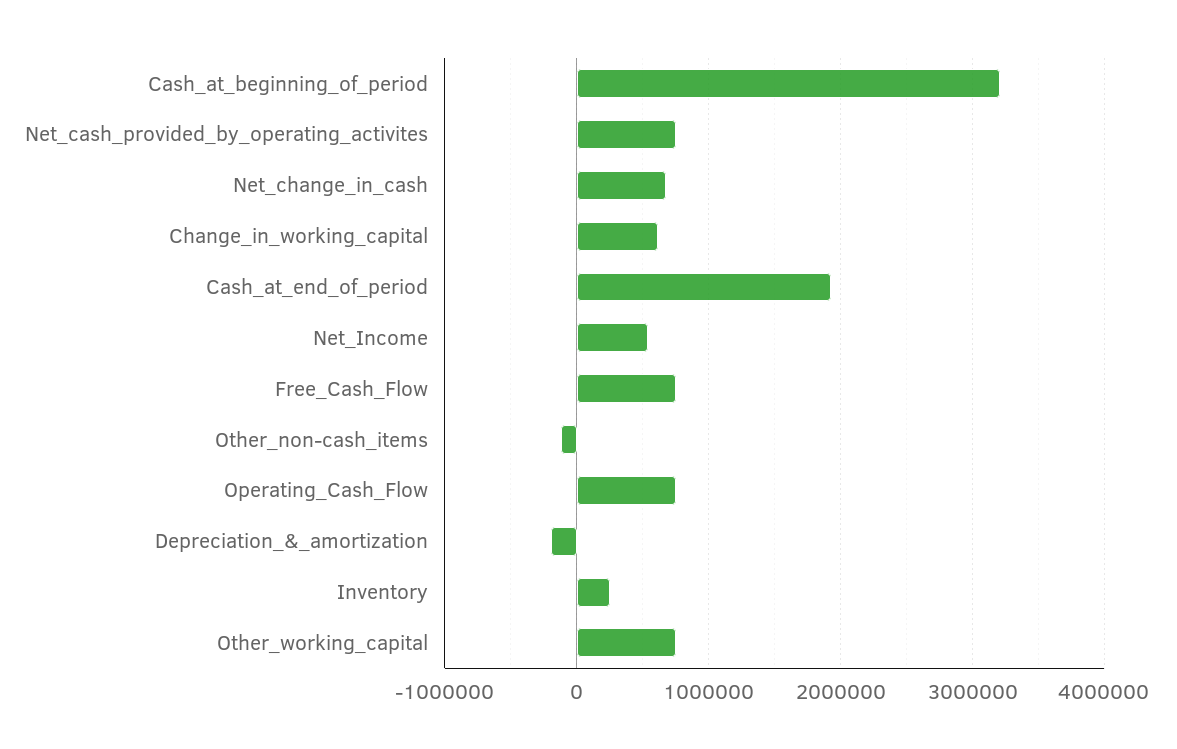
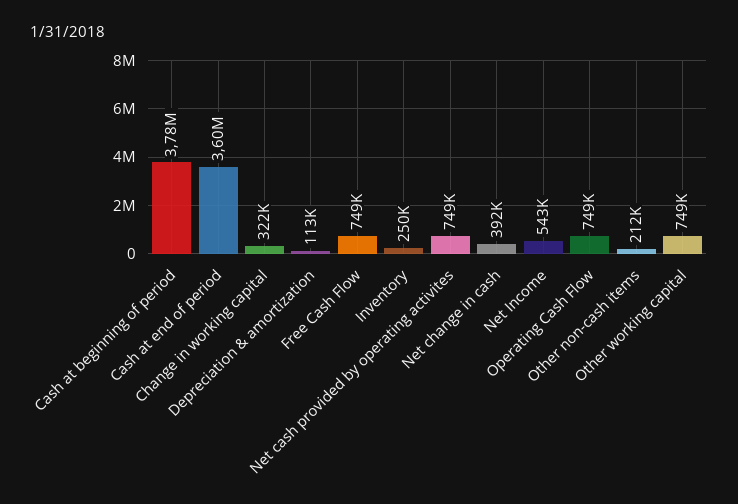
Cash_at_beginning_of_period: 3200000 -> 3780000
Net_change_in_cash: 700000 -> 392000
Change_in_working_capital: 600000 -> 322000
Cash_at_end_of_period: 1900000 -> 3600000
Other_non-cash_items: -100000 -> 212000
Depreciation_&_amortization: -200000 -> 113000

